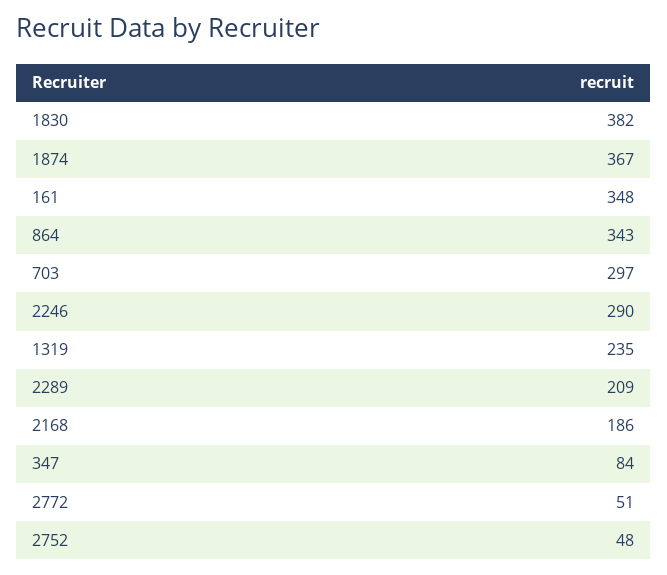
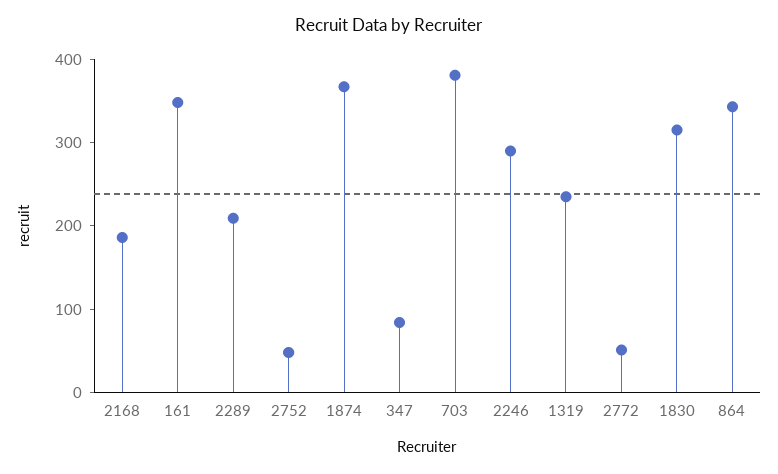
1830: 382 -> 320
703: 297 -> 380

